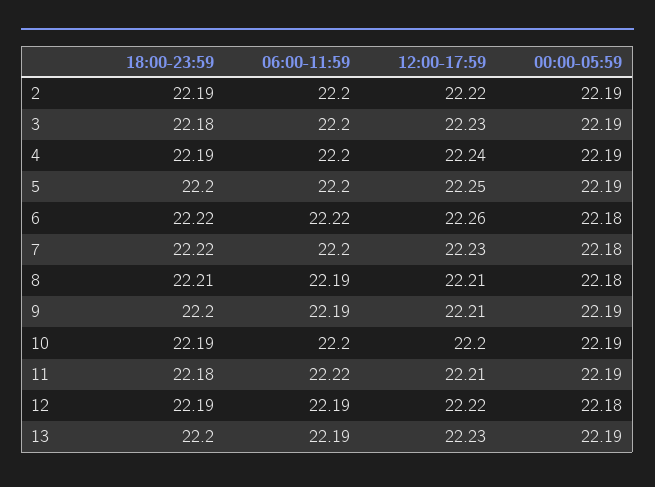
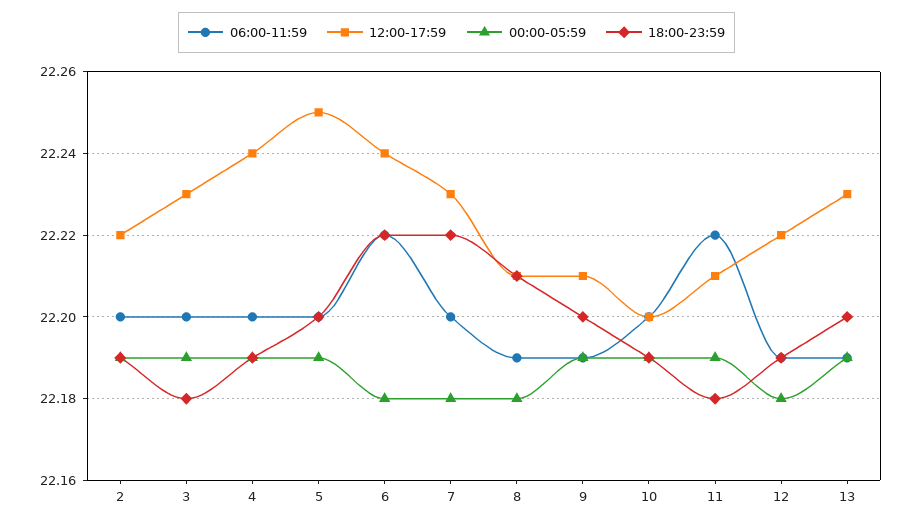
12:00-17:59, 6: 22.26 -> 22.24

